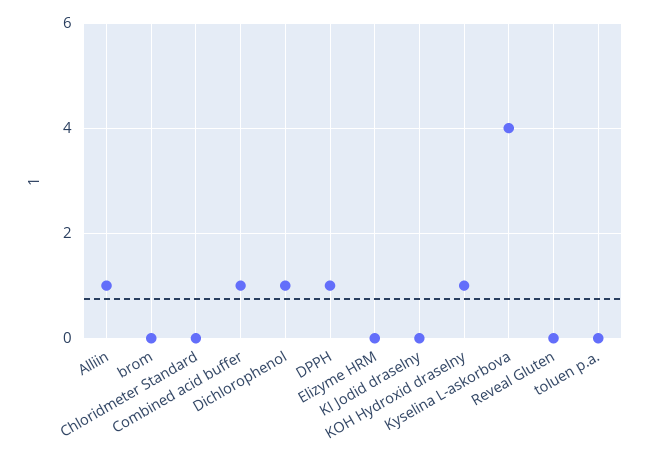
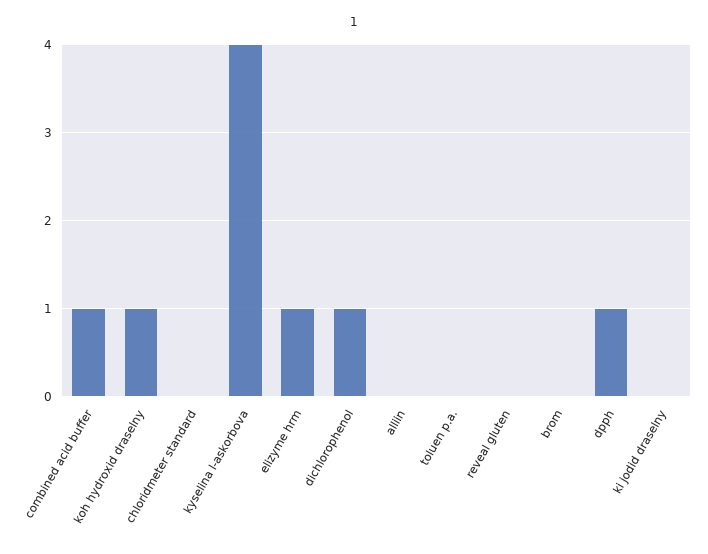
Alliin: 1 -> 0
Elizyme HRM: 0 -> 1

